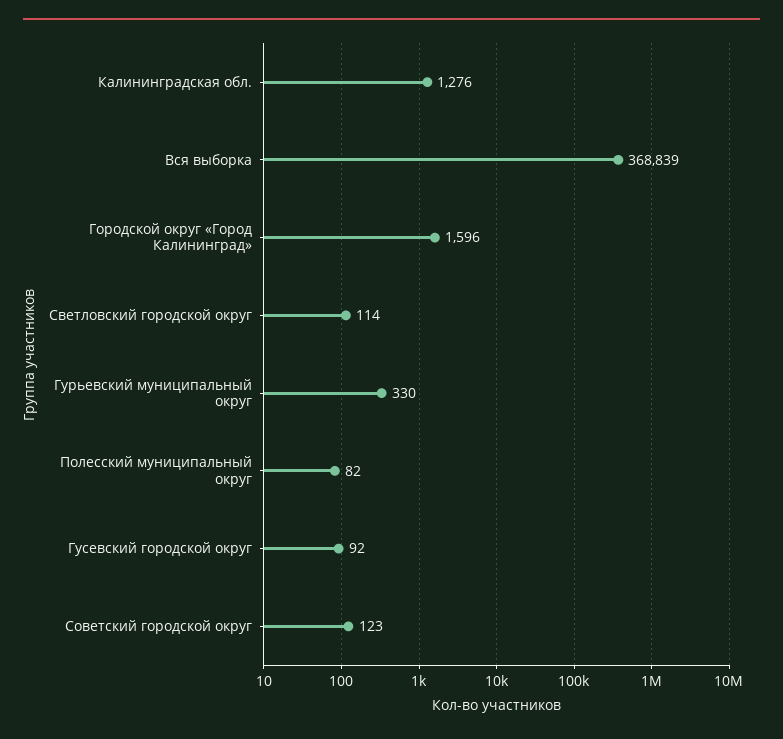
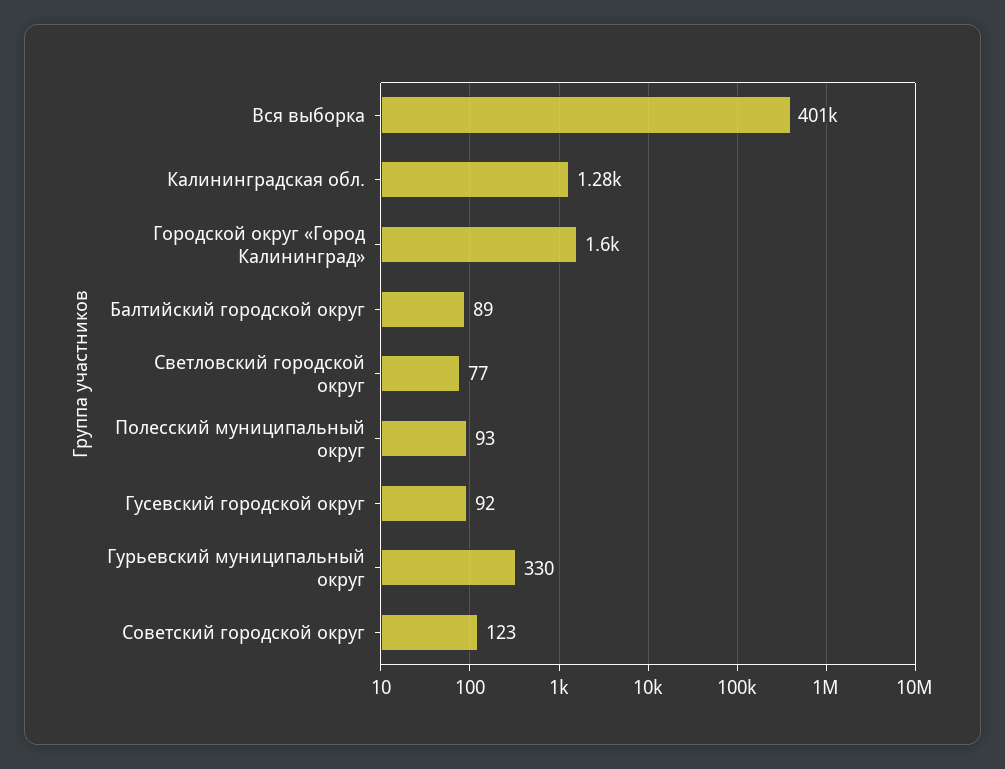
Вся выборка: 368839 -> 401000
Светловский городской округ: 114 -> 77
Полесский муниципальный округ: 82 -> 93
Балтийский городской округ: none -> 89

